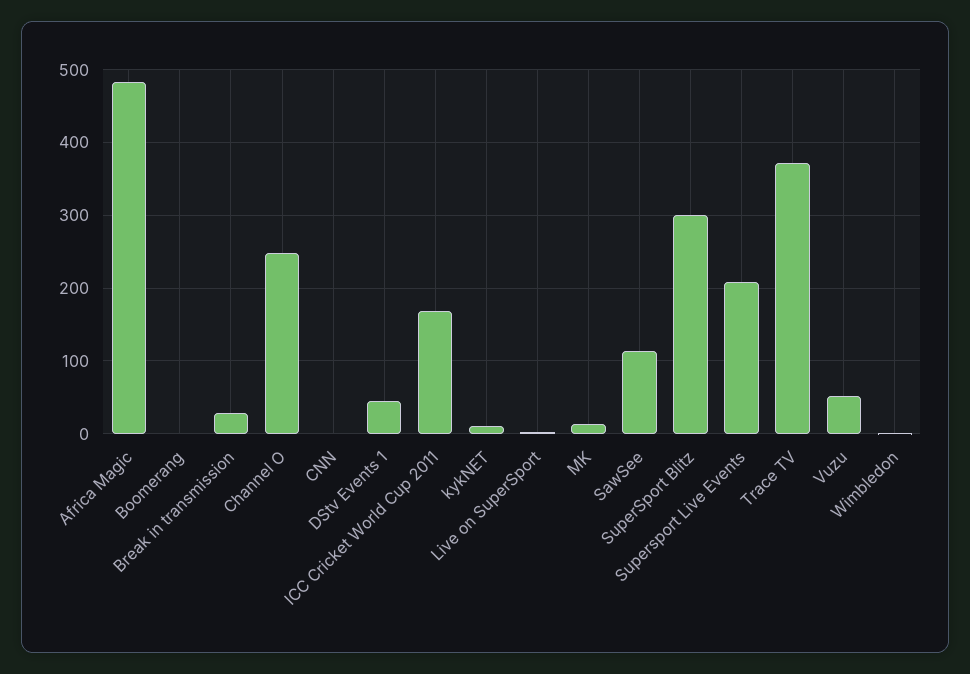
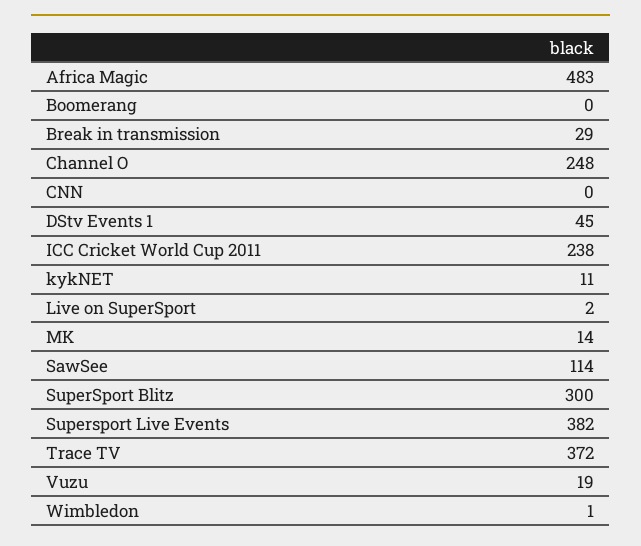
ICC Cricket World Cup 2011: 170 -> 238
Supersport Live Events: 210 -> 382
Vuzu: 50 -> 19

